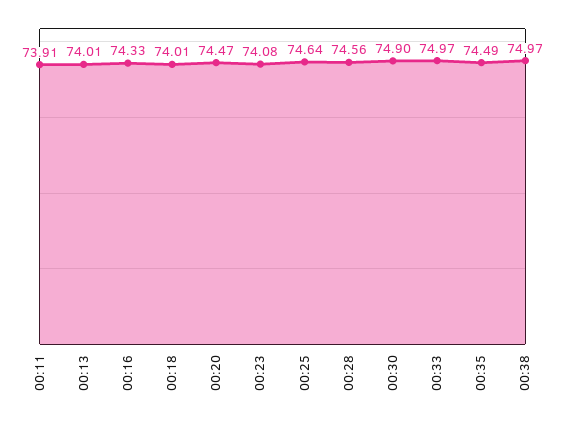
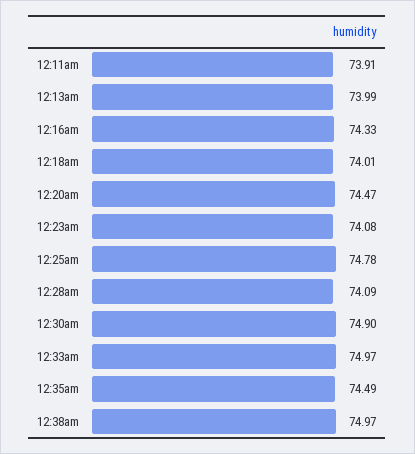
00:13: 74.01 -> 73.99
00:25: 74.64 -> 74.78
00:28: 74.56 -> 74.09

